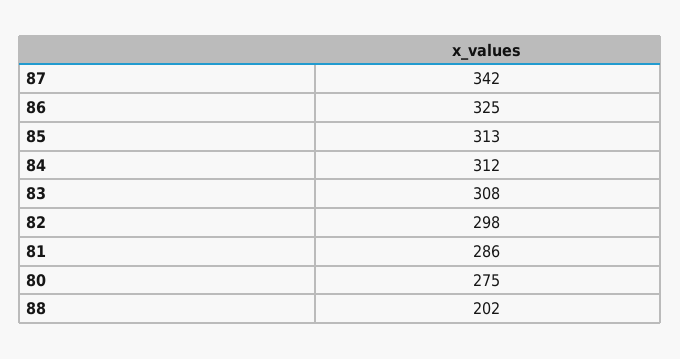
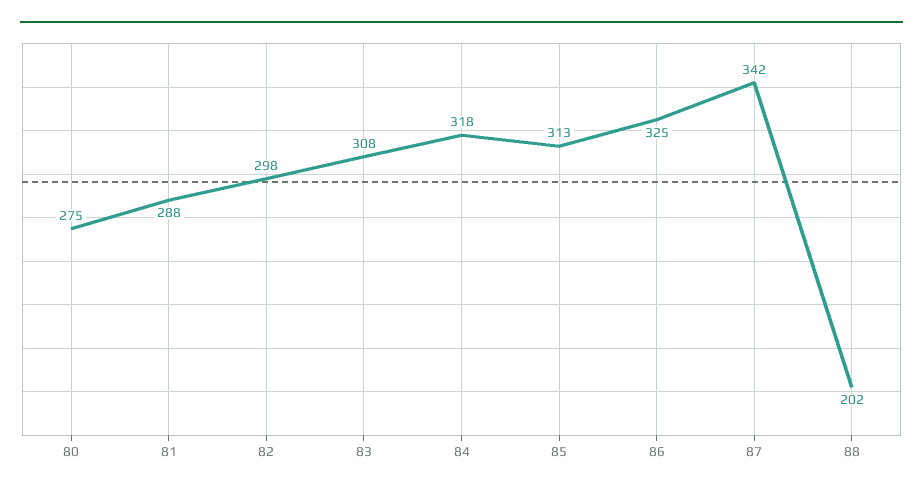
84: 312 -> 318
81: 286 -> 288

